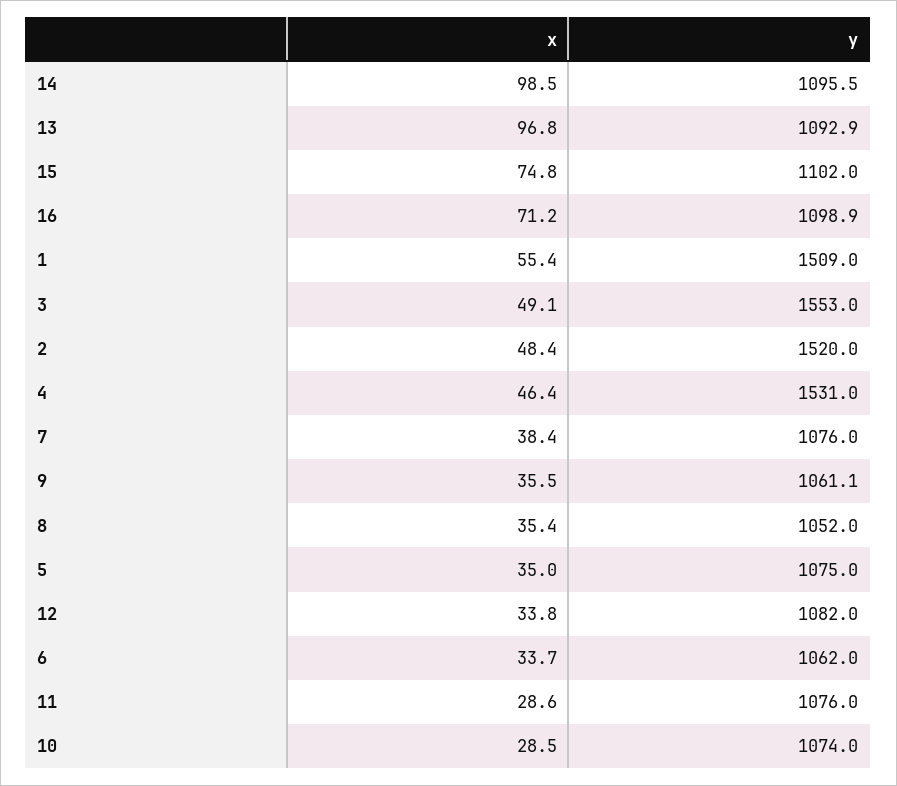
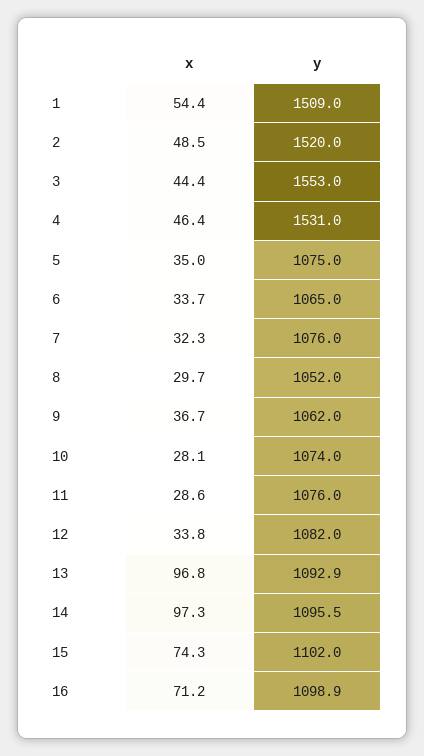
x, 14: 98.5 -> 97.3
x, 15: 74.8 -> 74.3
x, 1: 55.4 -> 54.4
x, 3: 49.1 -> 44.4
x, 2: 48.4 -> 48.5
x, 7: 38.4 -> 32.3
x, 9: 35.5 -> 36.7
y, 9: 1061.1 -> 1062
x, 8: 35.4 -> 29.7
y, 6: 1062 -> 1065
x, 10: 28.5 -> 28.1

